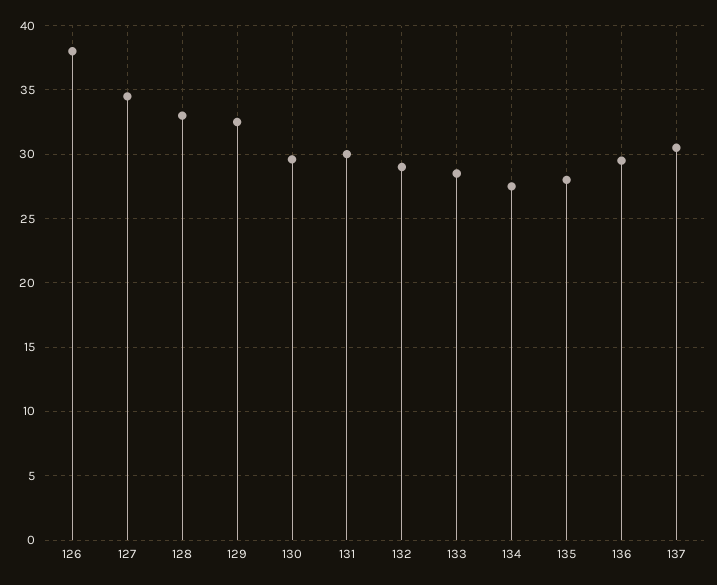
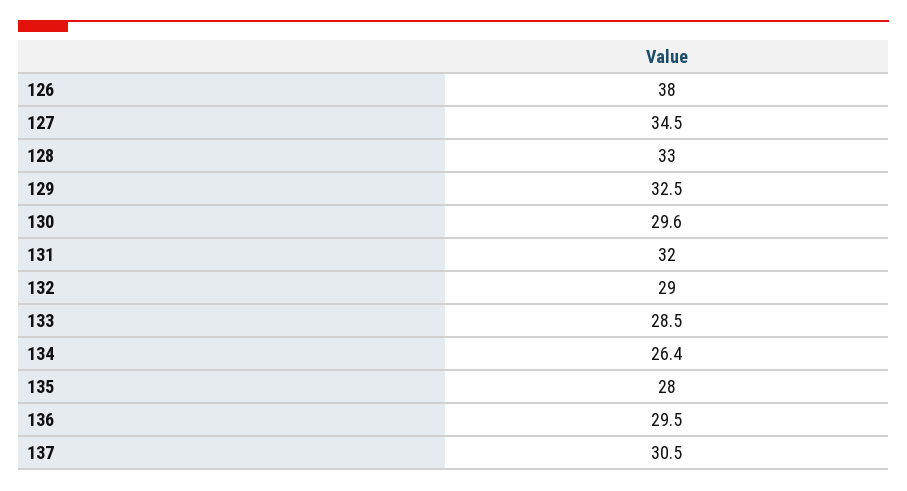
131: 30 -> 32
134: 27.5 -> 26.4

